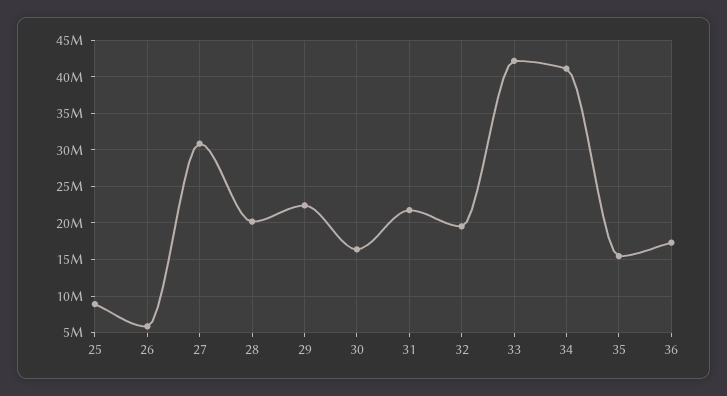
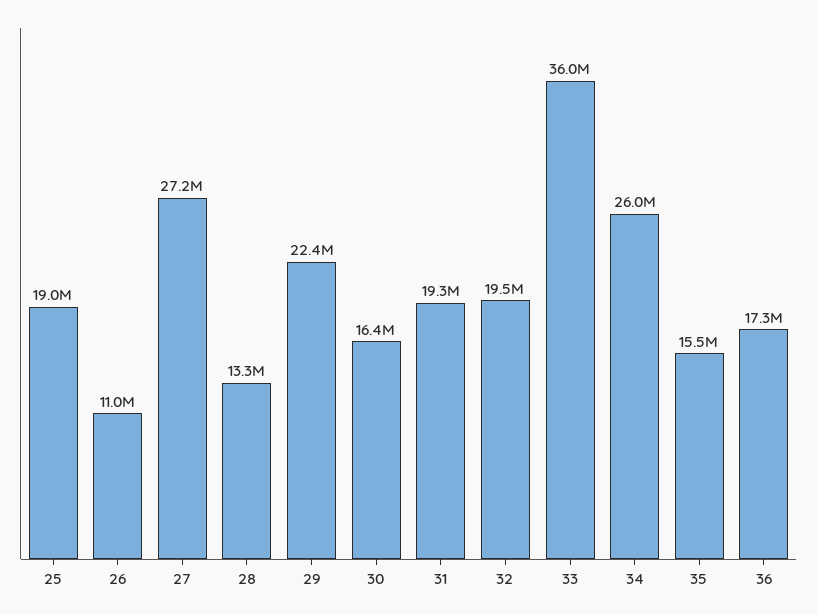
25: 9000000 -> 19000000
26: 6000000 -> 11000000
27: 31000000 -> 27200000
28: 20000000 -> 13300000
31: 22000000 -> 19300000
33: 42000000 -> 36000000
34: 41000000 -> 26000000

